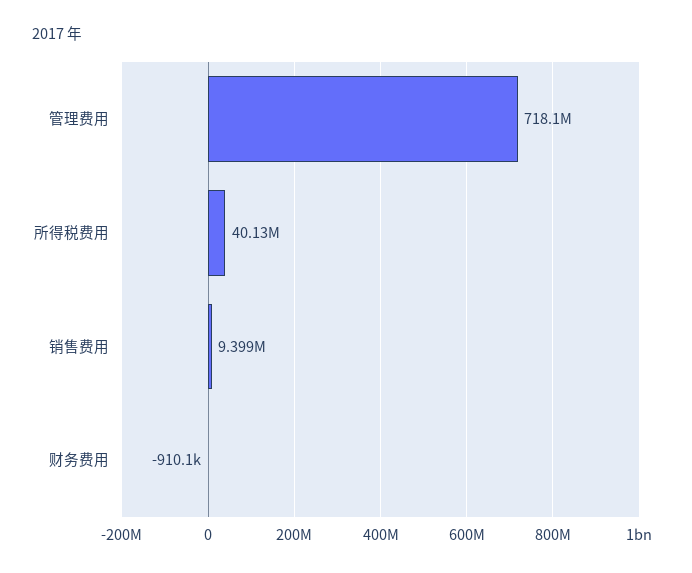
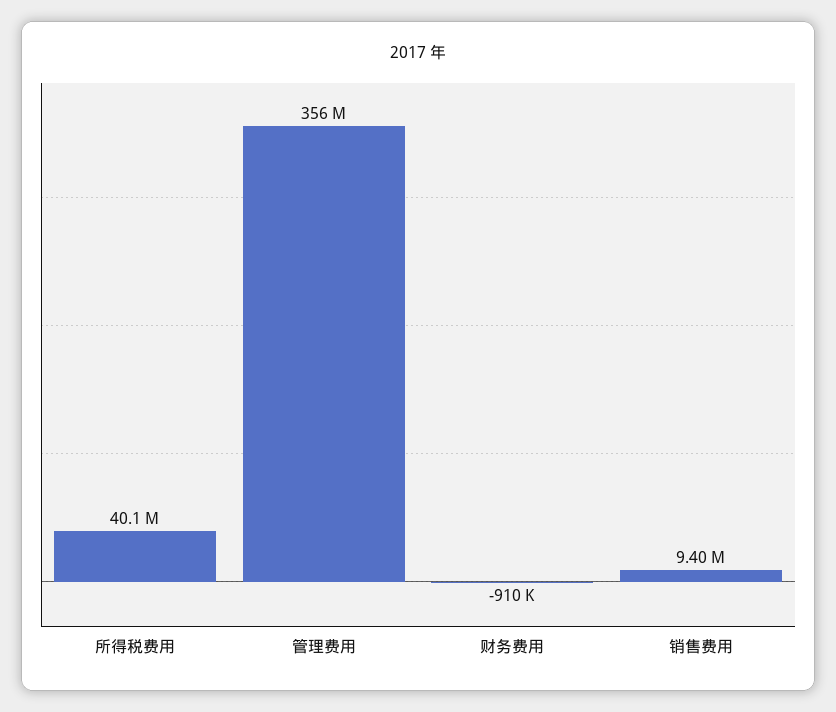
管理费用: 718100000 -> 356000000

